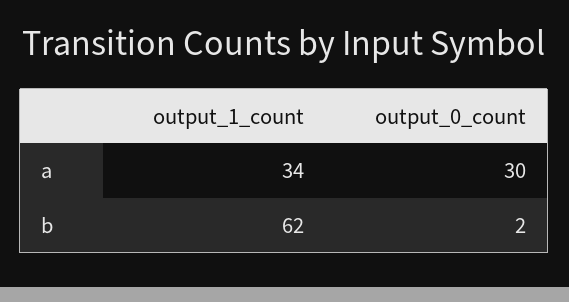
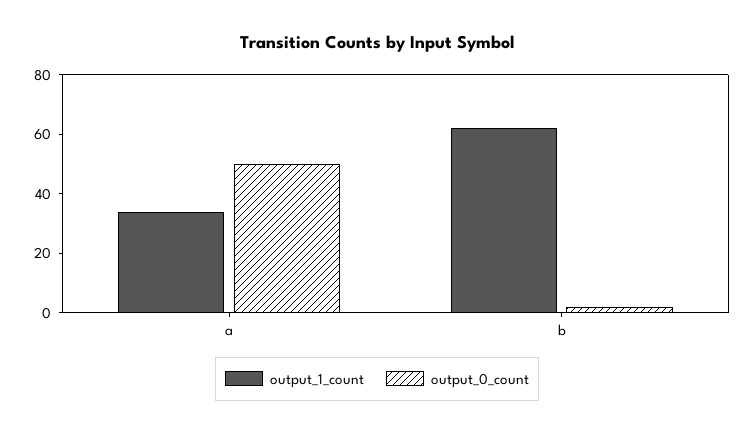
output_0_count, a: 30 -> 50

